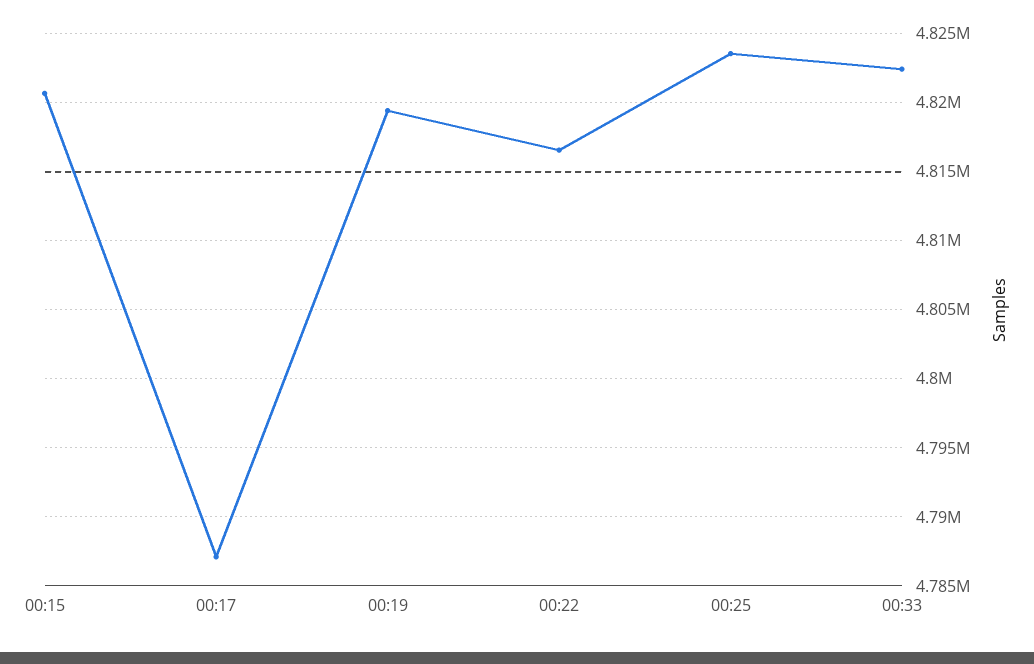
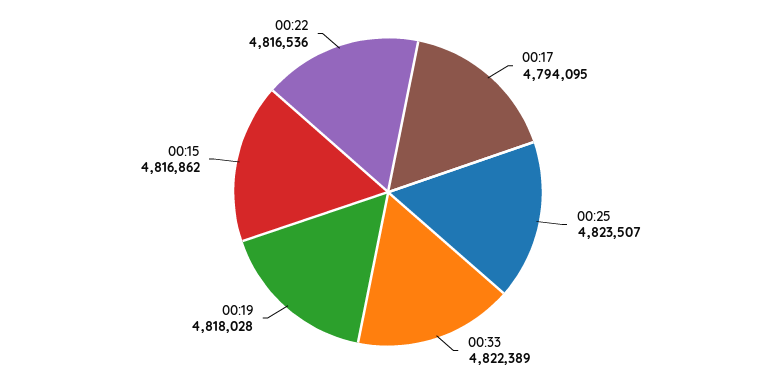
00:15: 4820500 -> 4816862
00:17: 4787000 -> 4794095
00:19: 4819500 -> 4818028

